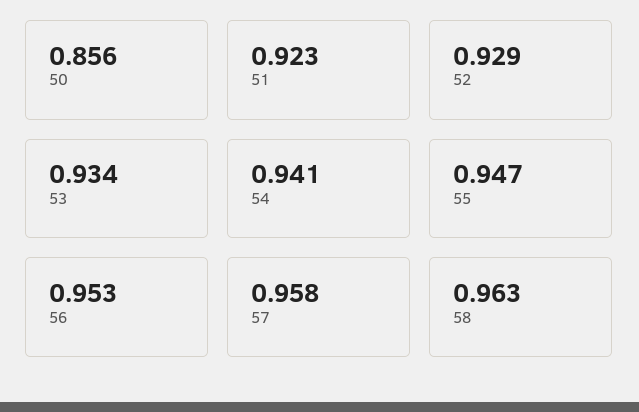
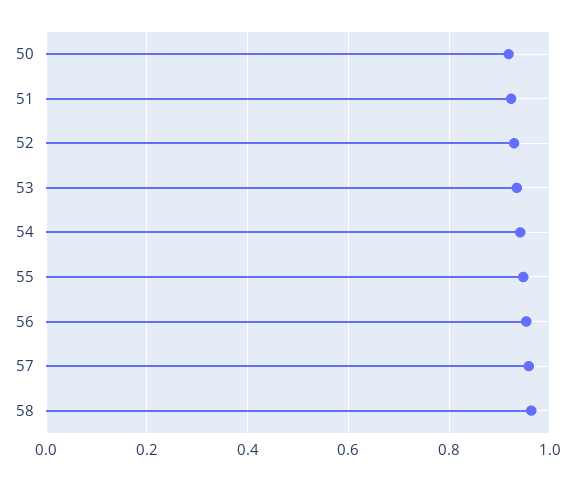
50: 0.856 -> 0.92

